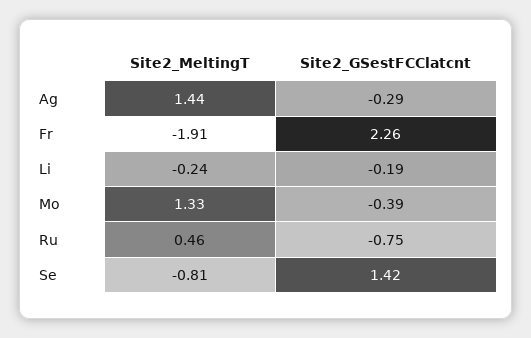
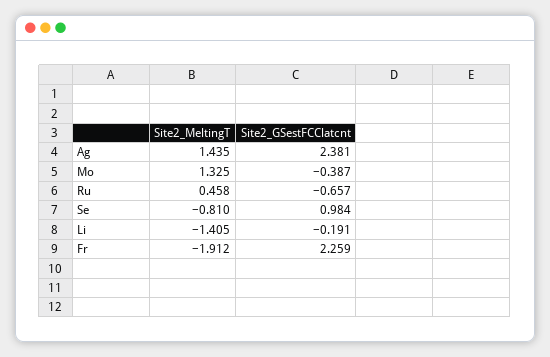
Site2_GSestFCClatcnt, Ag: -0.29 -> 2.381
Site2_MeltingT, Li: -0.24 -> -1.405
Site2_GSestFCClatcnt, Ru: -0.75 -> -0.657
Site2_GSestFCClatcnt, Se: 1.42 -> 0.984

